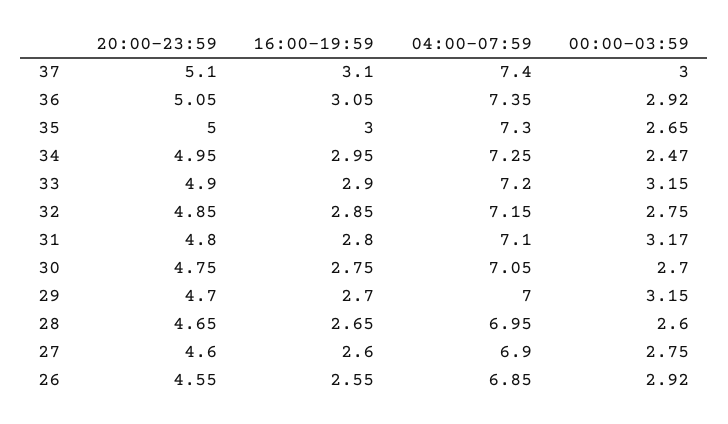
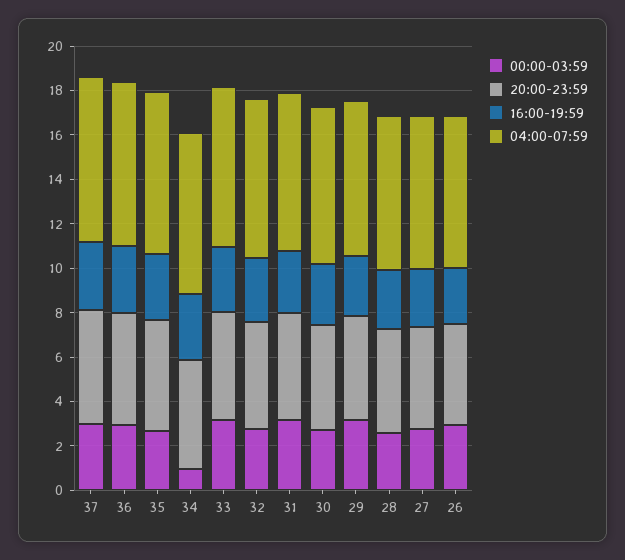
00:00-03:59, 34: 2.47 -> 1

